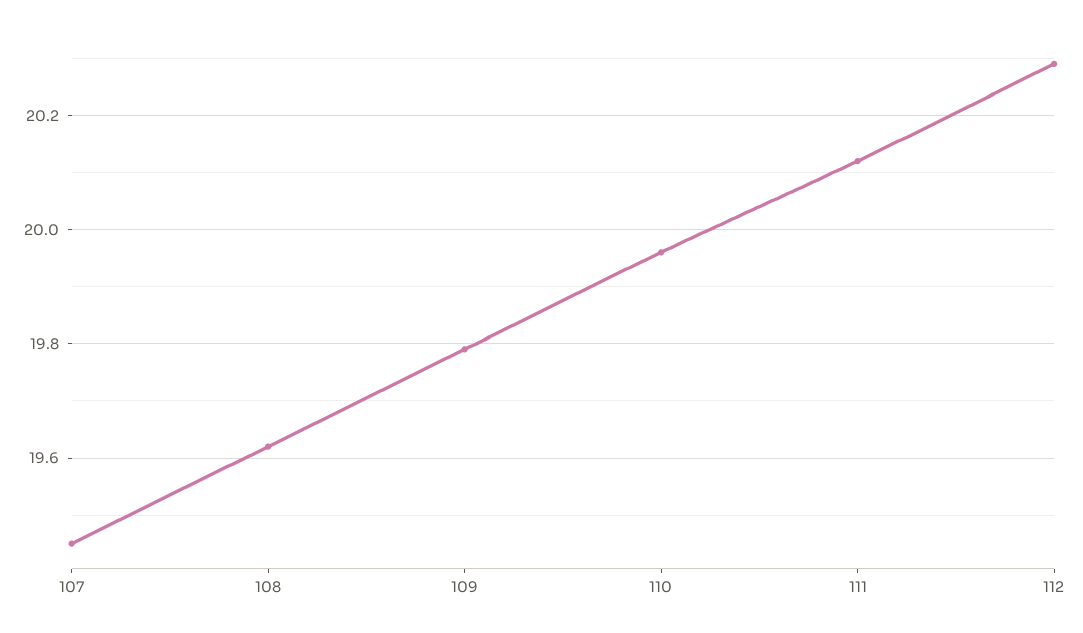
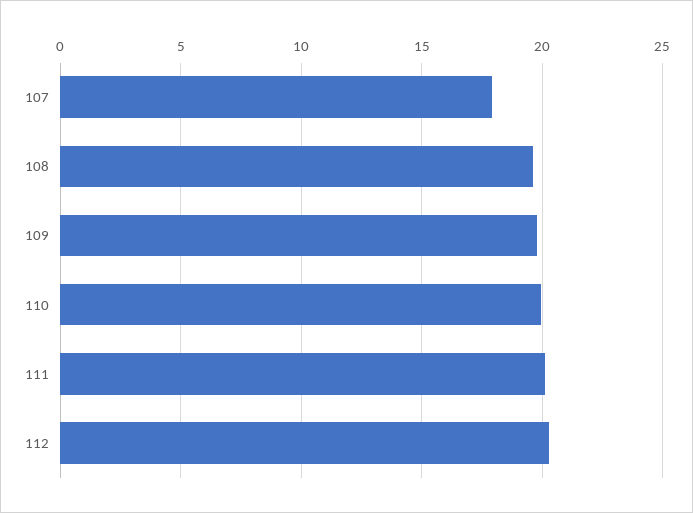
107: 19.45 -> 18

